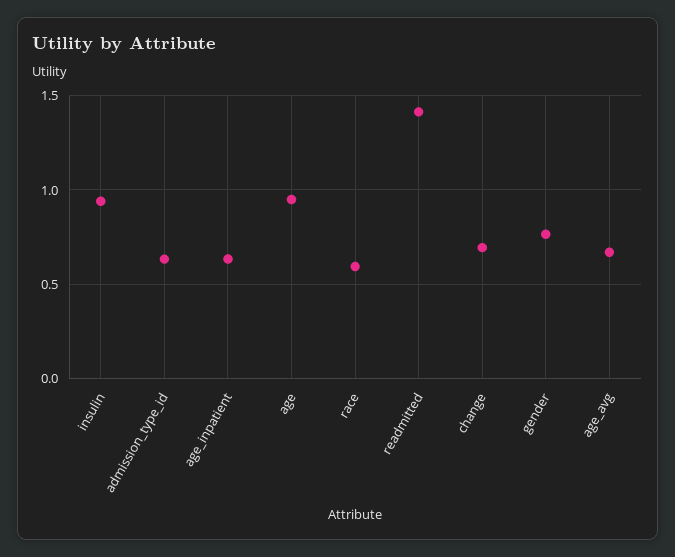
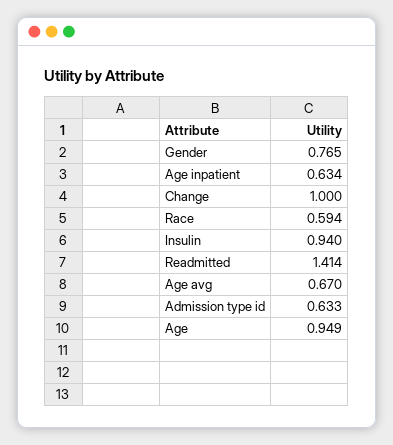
change: 0.7 -> 1

